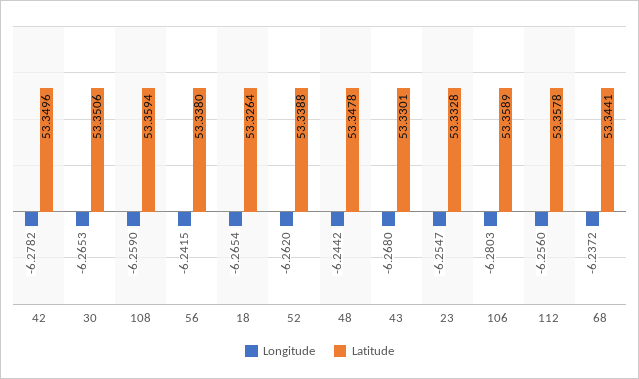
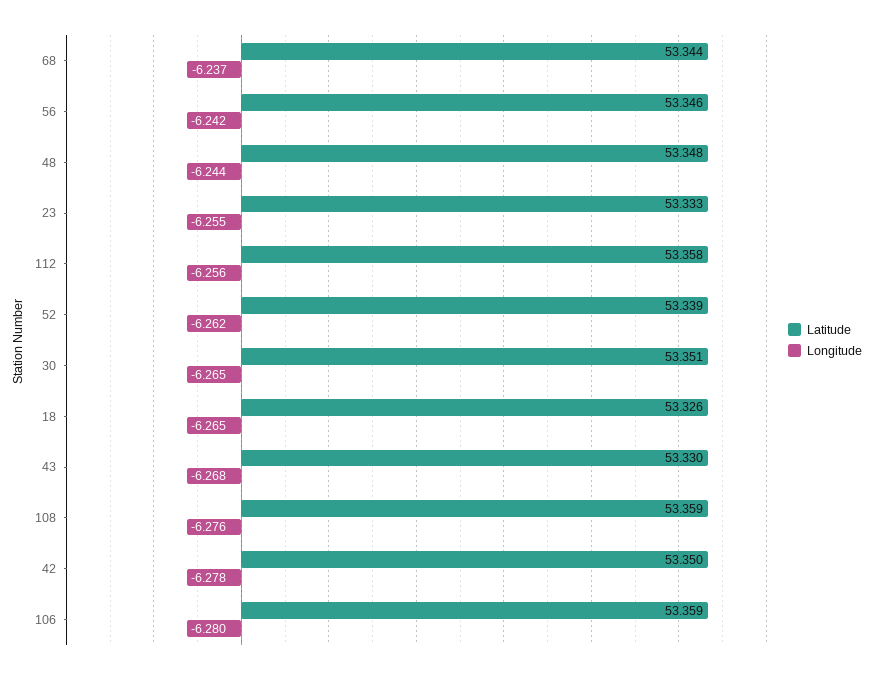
Longitude, 108: -6.259 -> -6.276
Latitude, 56: 53.338 -> 53.346

